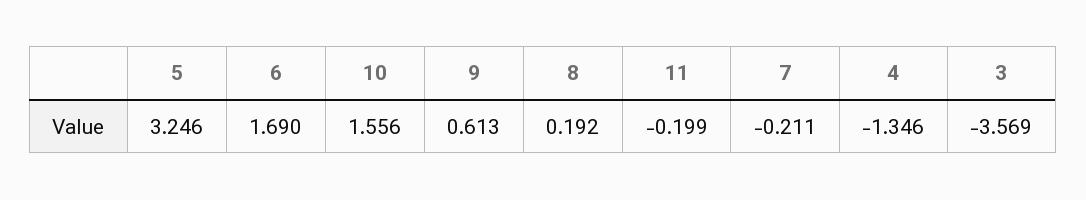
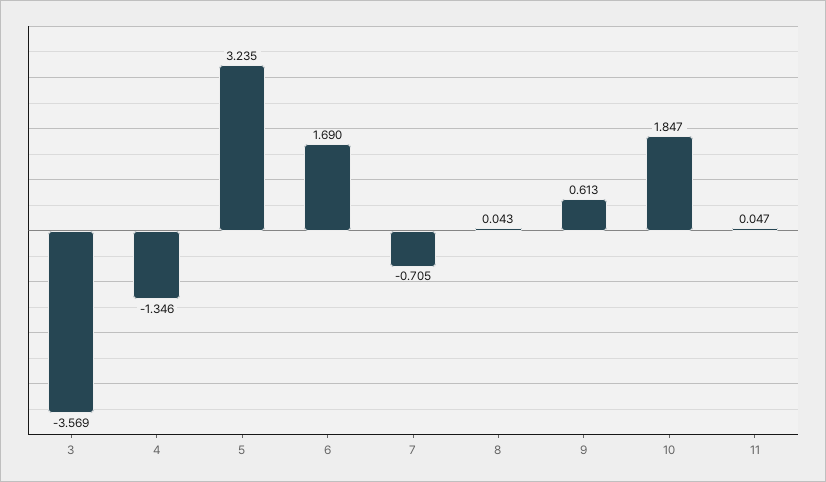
5: 3.246 -> 3.235
10: 1.556 -> 1.847
8: 0.192 -> 0.043
11: -0.199 -> 0.047
7: -0.211 -> -0.705

